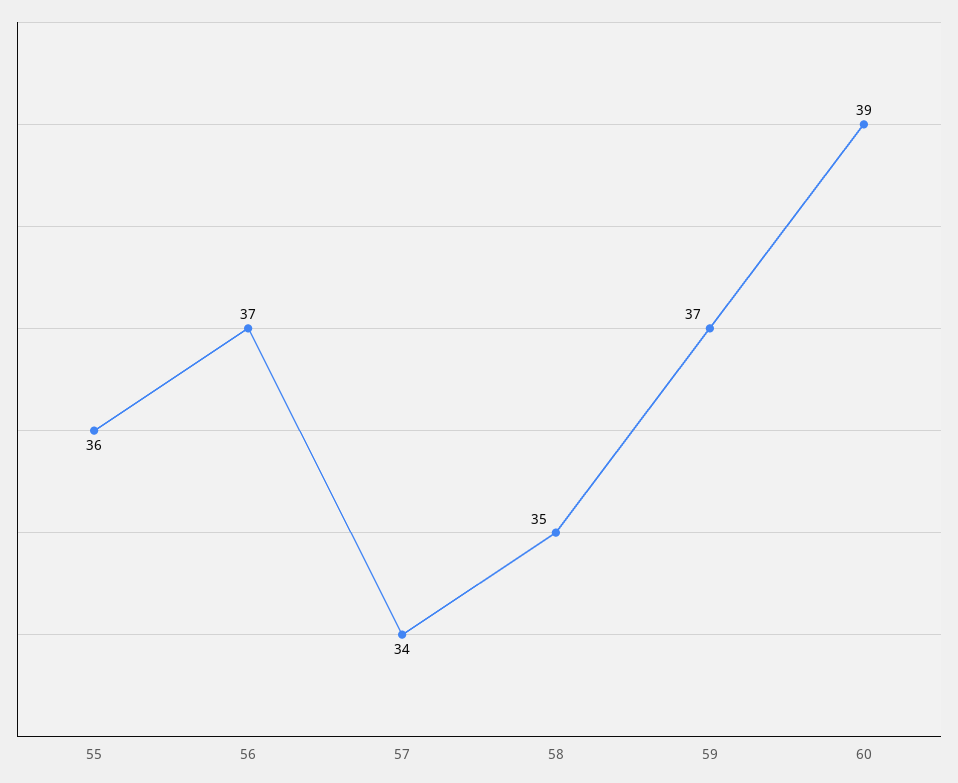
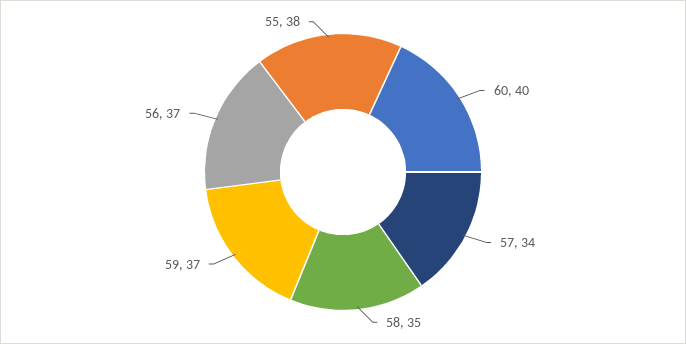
55: 36 -> 38
60: 39 -> 40

